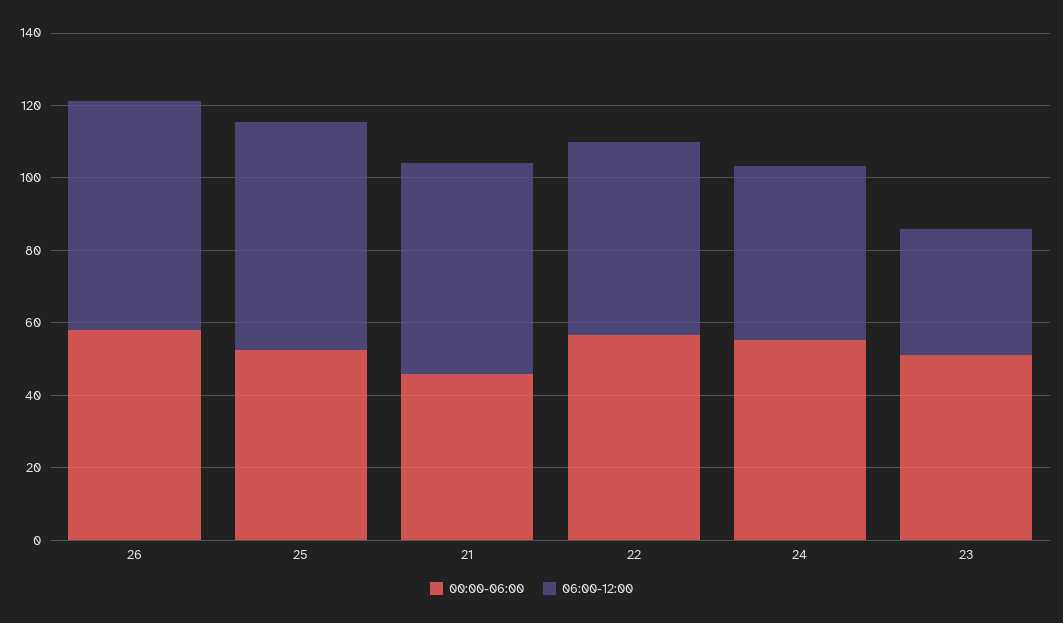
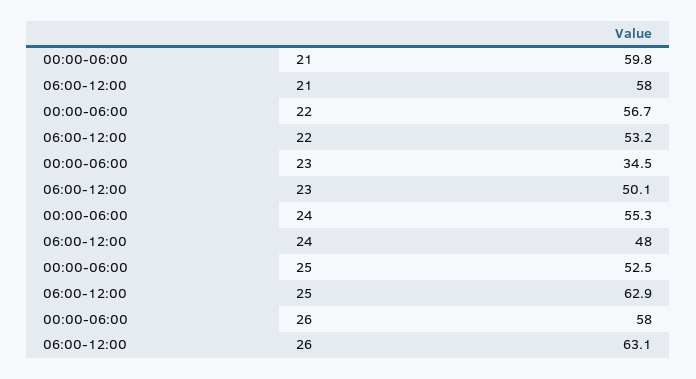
00:00-06:00, 21: 45 -> 59.8
00:00-06:00, 23: 50 -> 34.5
06:00-12:00, 23: 35 -> 50.1

